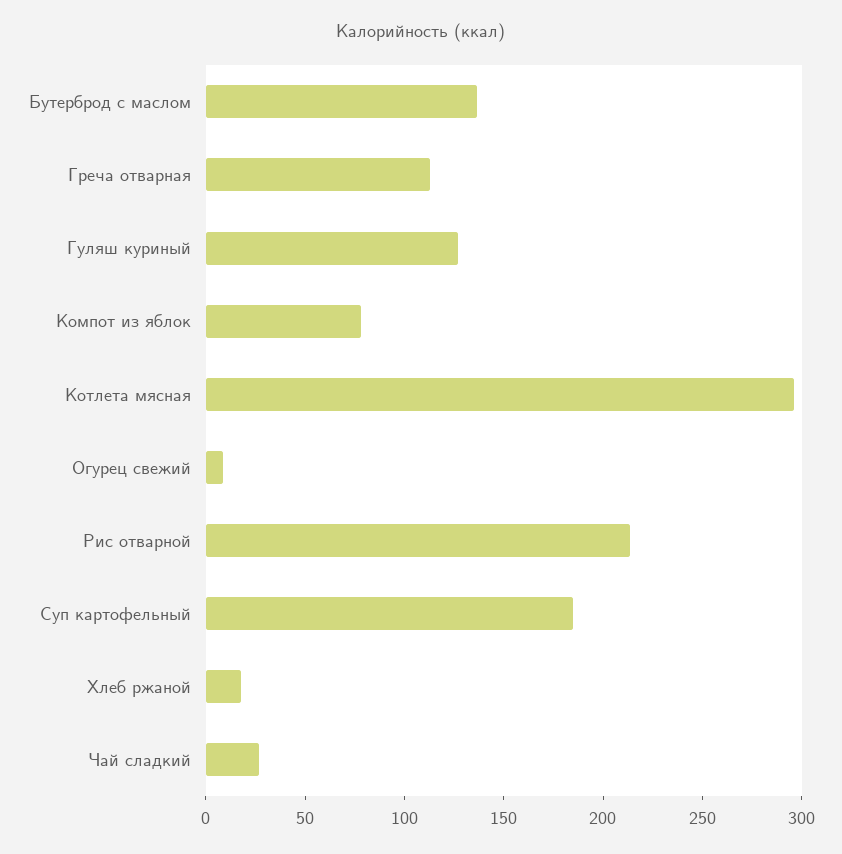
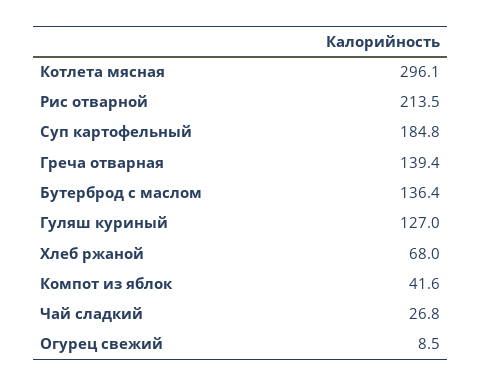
Греча отварная: 110 -> 139.4
Компот из яблок: 80 -> 41.6
Хлеб ржаной: 20 -> 68

